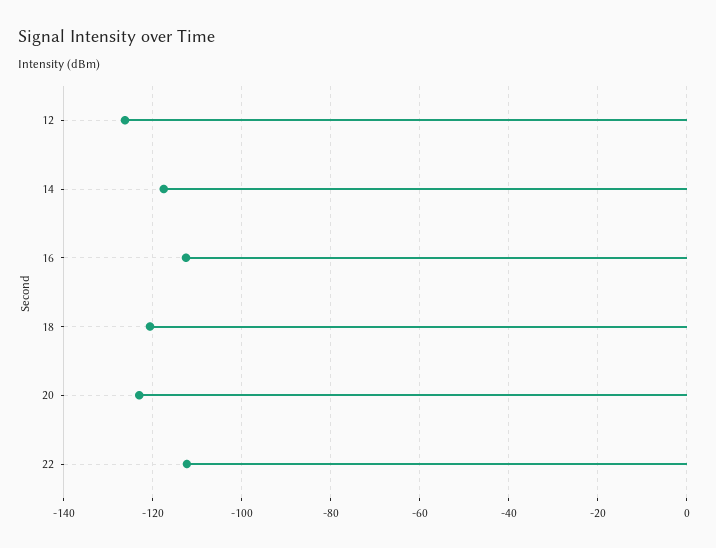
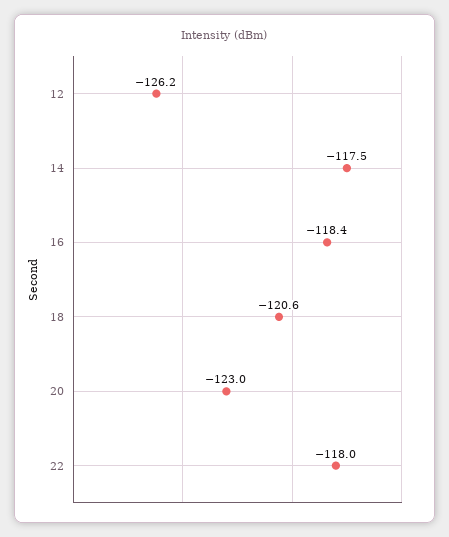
16: -112 -> -118.4
22: -112 -> -118

